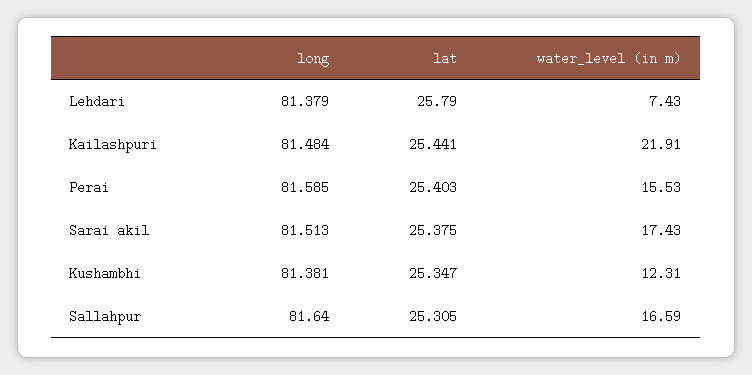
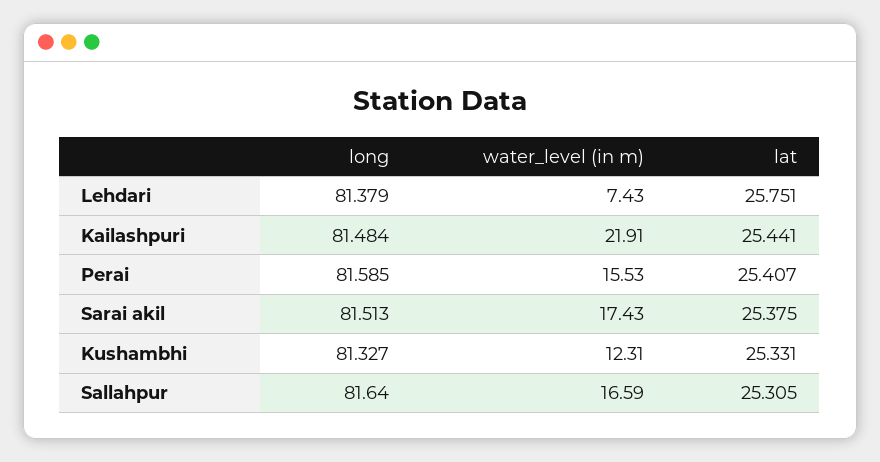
lat, Lehdari: 25.79 -> 25.751
lat, Perai: 25.403 -> 25.407
long, Kushambhi: 81.381 -> 81.327
lat, Kushambhi: 25.347 -> 25.331

